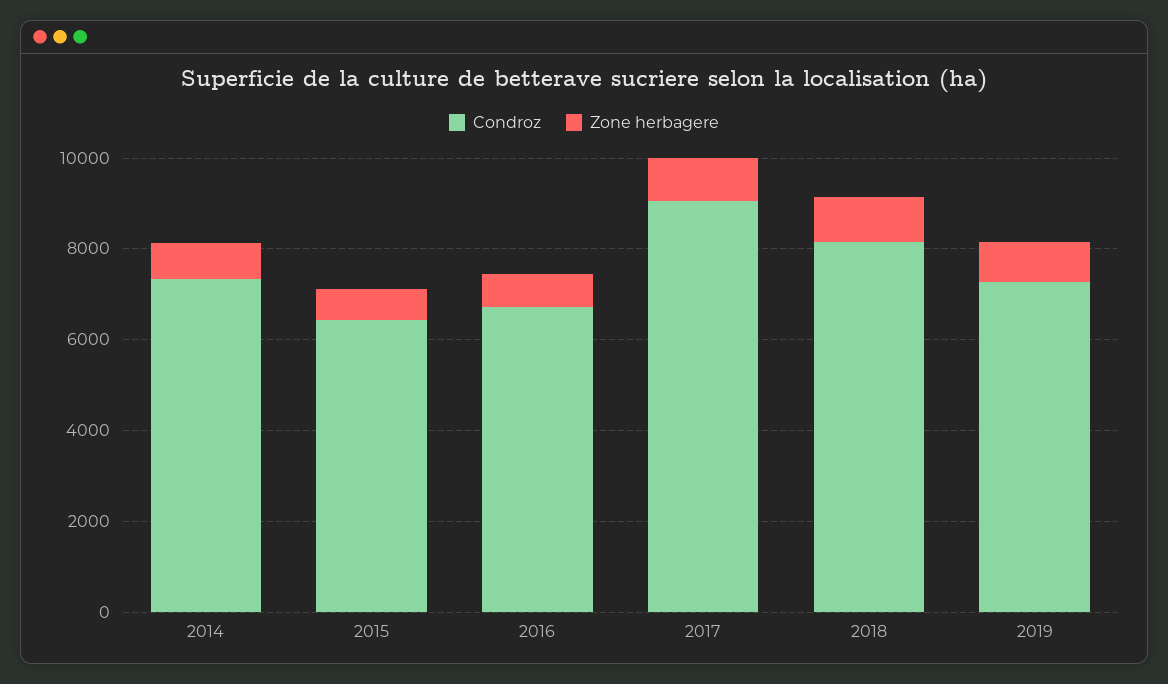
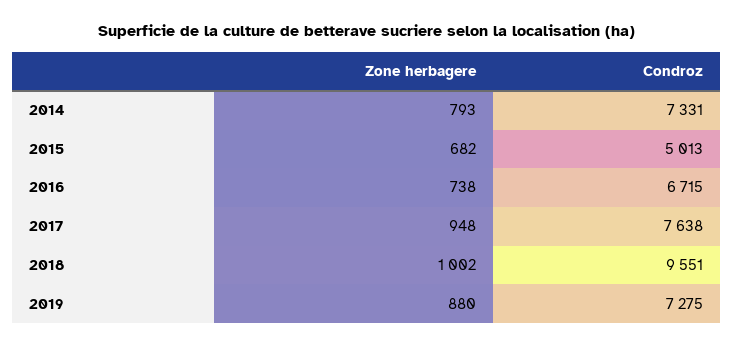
Condroz, 2015: 6500 -> 5013
Condroz, 2017: 9000 -> 7638
Condroz, 2018: 8000 -> 9551

